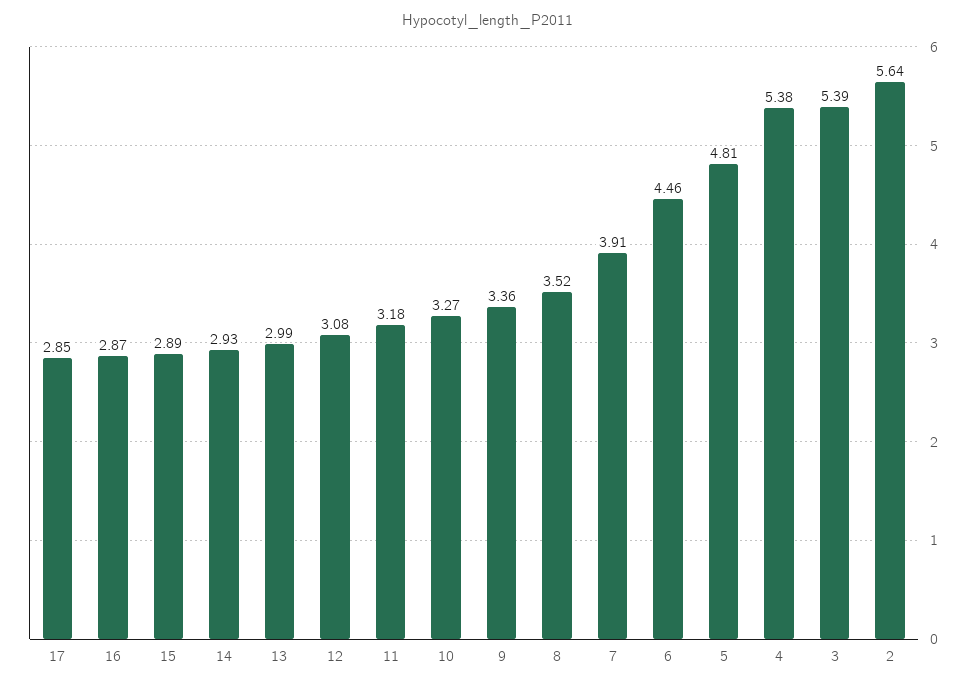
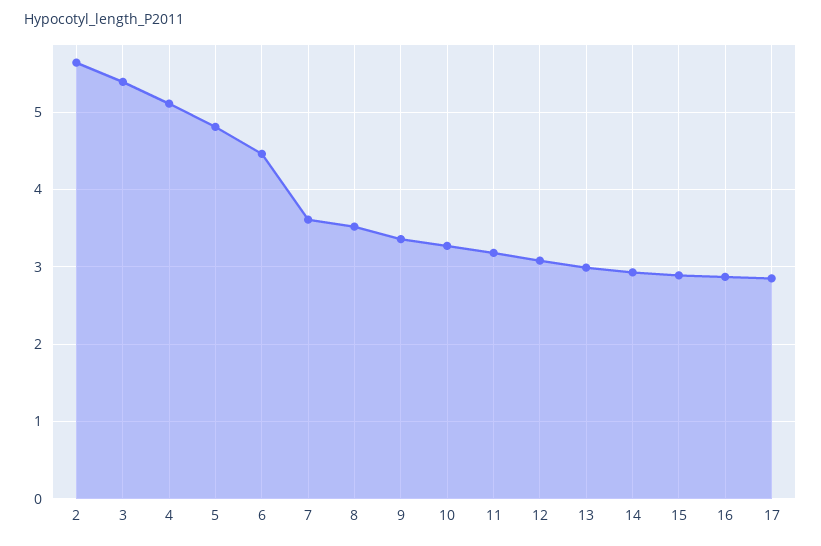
7: 3.91 -> 3.6
4: 5.38 -> 5.1

